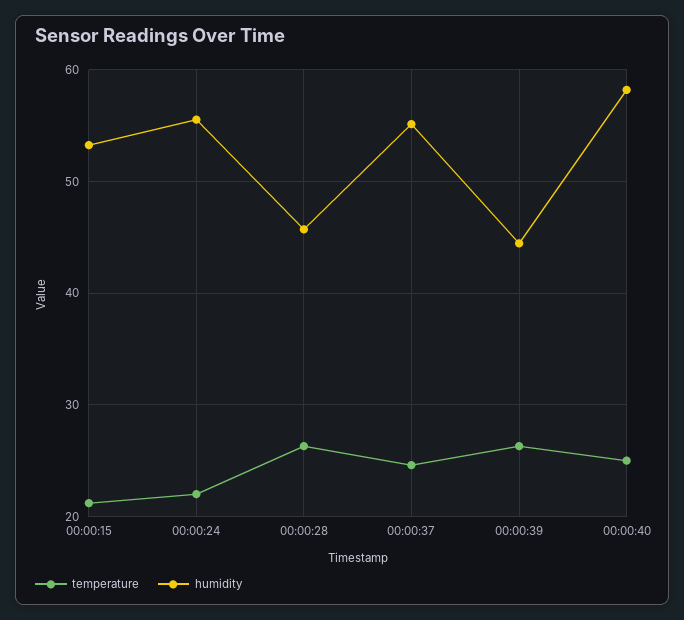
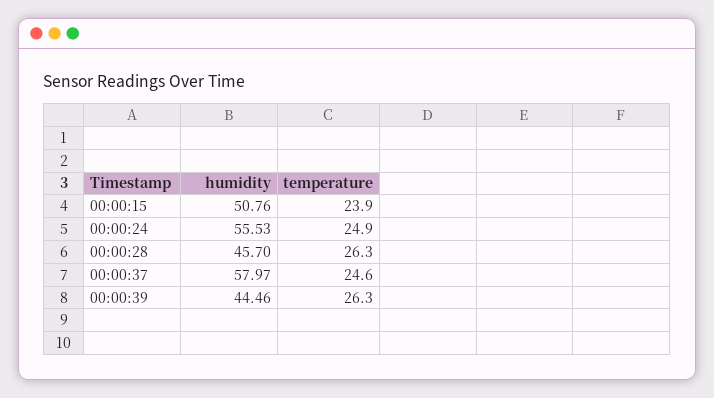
temperature, 00:00:15: 21 -> 23.9
humidity, 00:00:15: 53 -> 50.76
temperature, 00:00:24: 22 -> 24.9
humidity, 00:00:37: 55 -> 57.97
temperature, 00:00:40: 25 -> none
humidity, 00:00:40: 58 -> none

